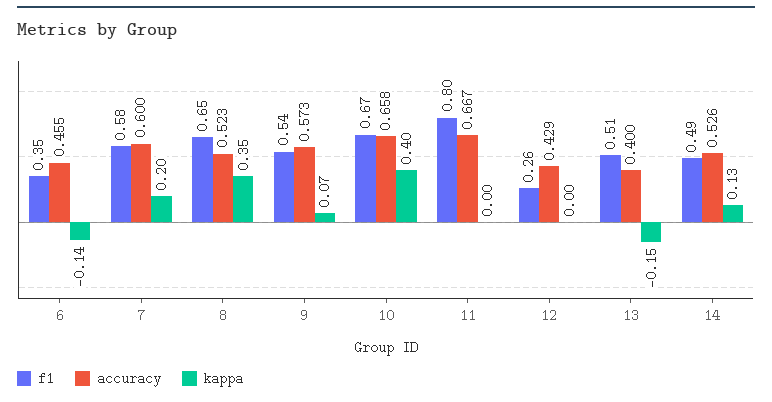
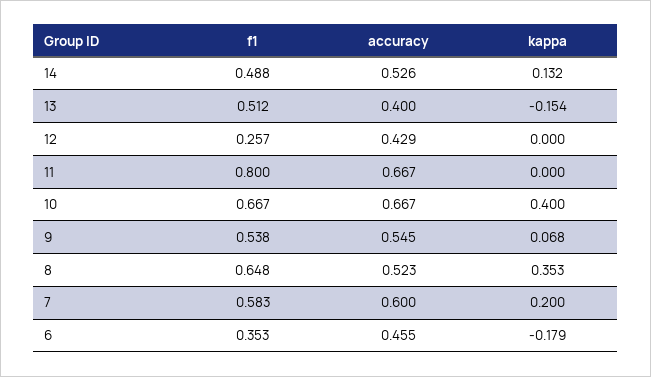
kappa, 6: -0.14 -> -0.179
accuracy, 9: 0.573 -> 0.545
accuracy, 10: 0.658 -> 0.667

